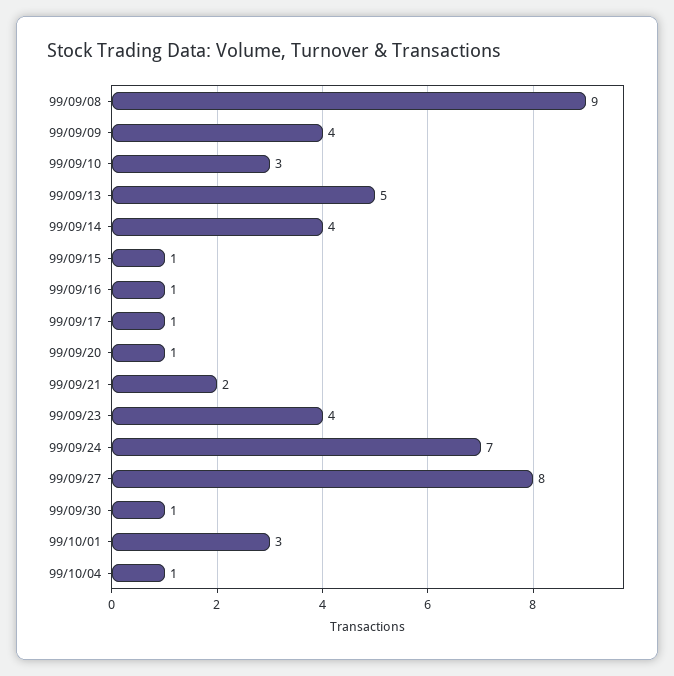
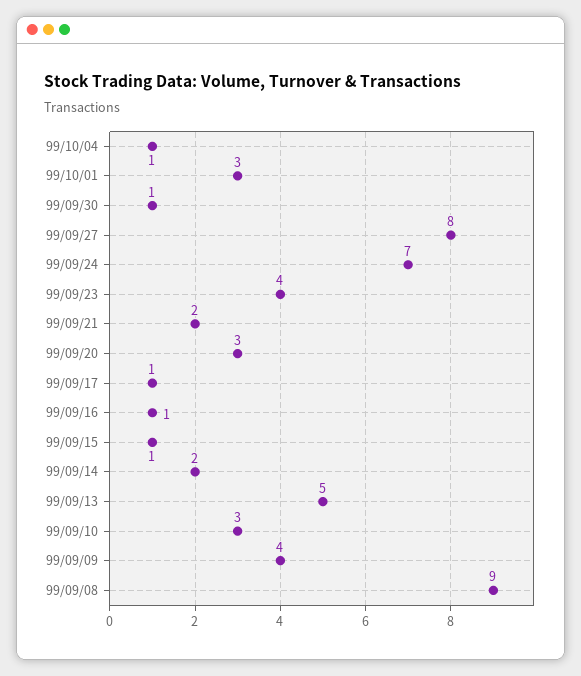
99/09/14: 4 -> 2
99/09/20: 1 -> 3

